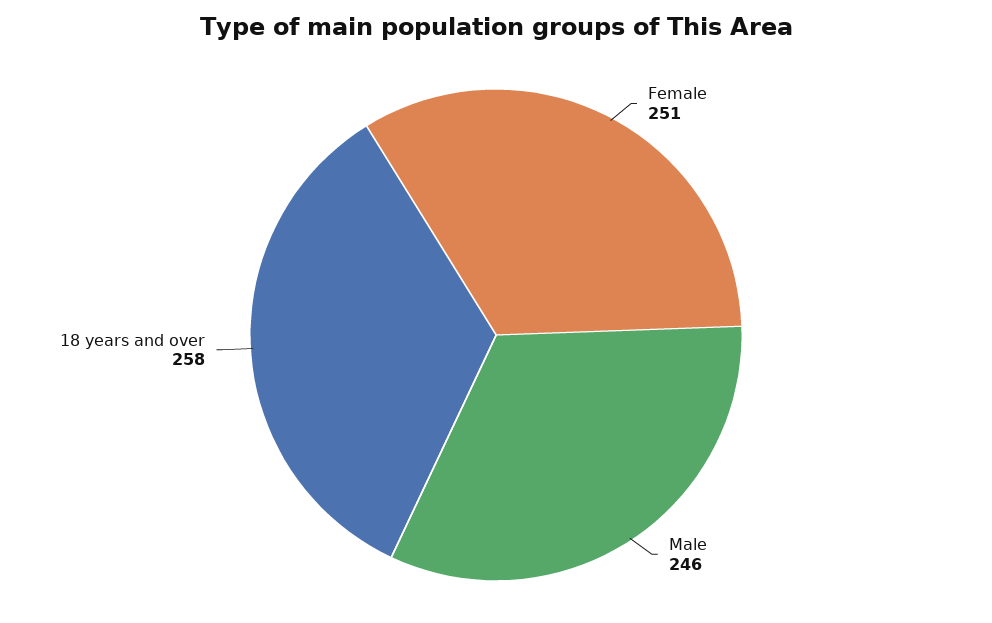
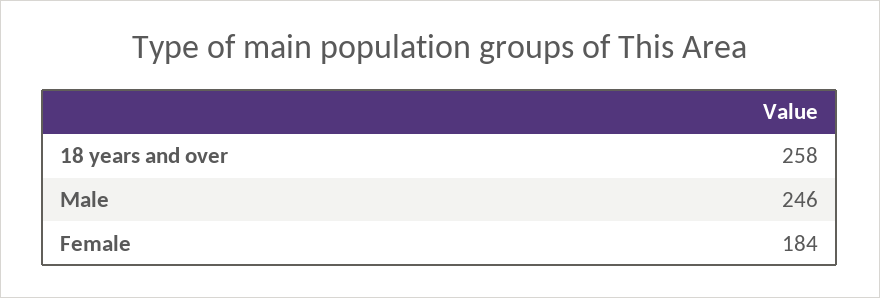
Female: 251 -> 184

